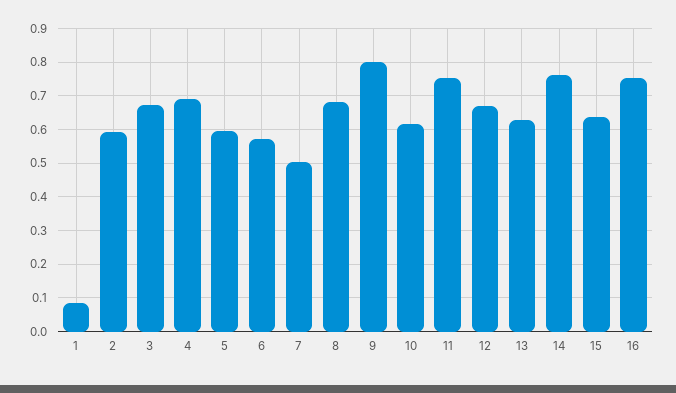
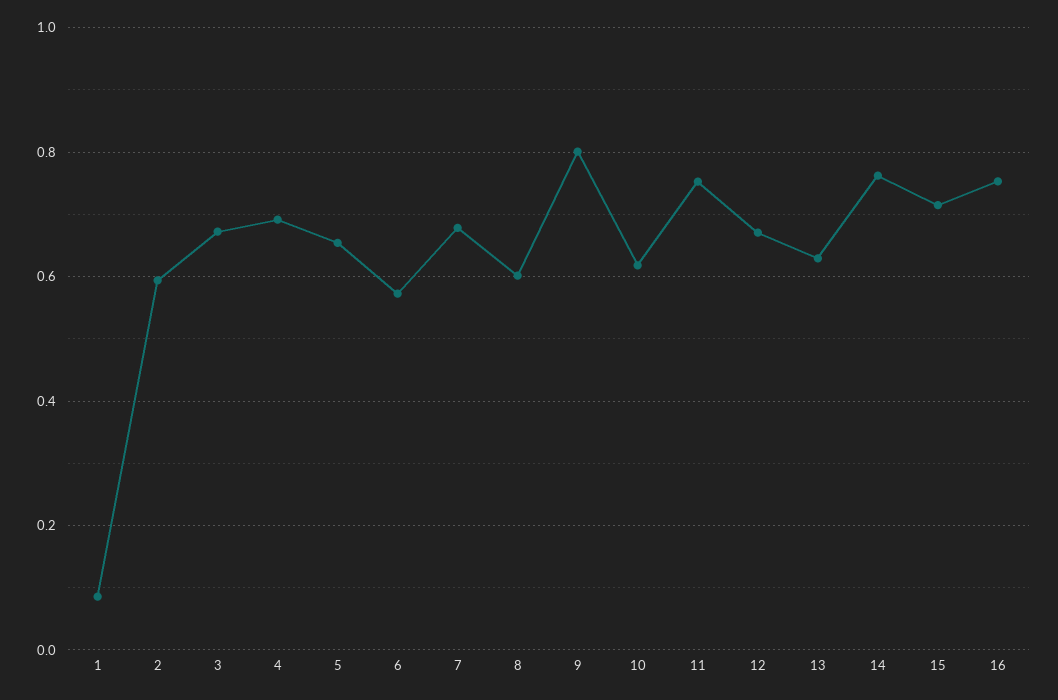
5: 0.6 -> 0.66
7: 0.5 -> 0.68
8: 0.68 -> 0.6
15: 0.64 -> 0.72

